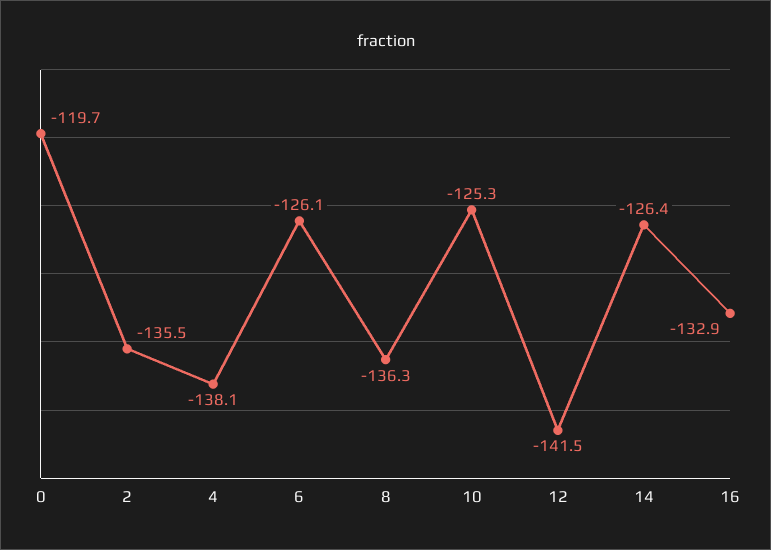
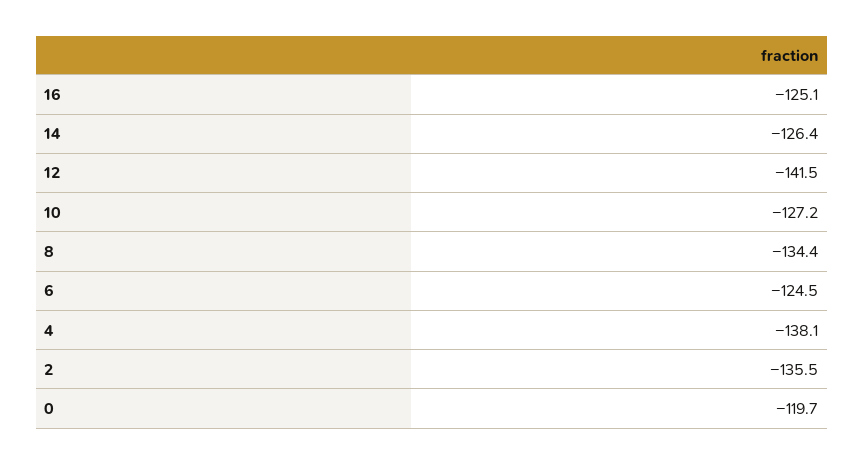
6: -126.1 -> -124.5
8: -136.3 -> -134.4
10: -125.3 -> -127.2
16: -132.9 -> -125.1

